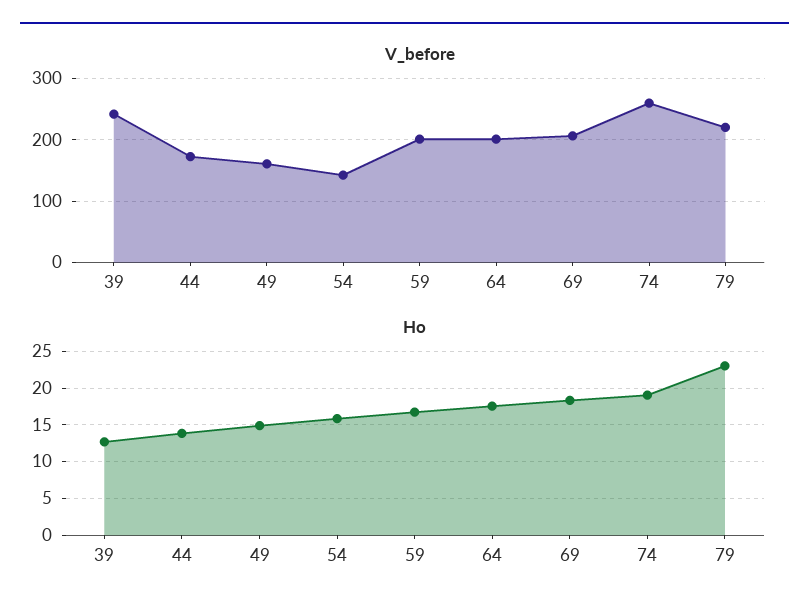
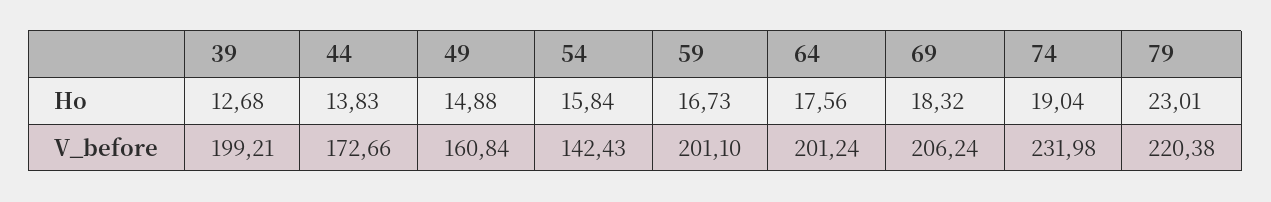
V_before, 39: 240 -> 199.21
V_before, 74: 260 -> 231.98

